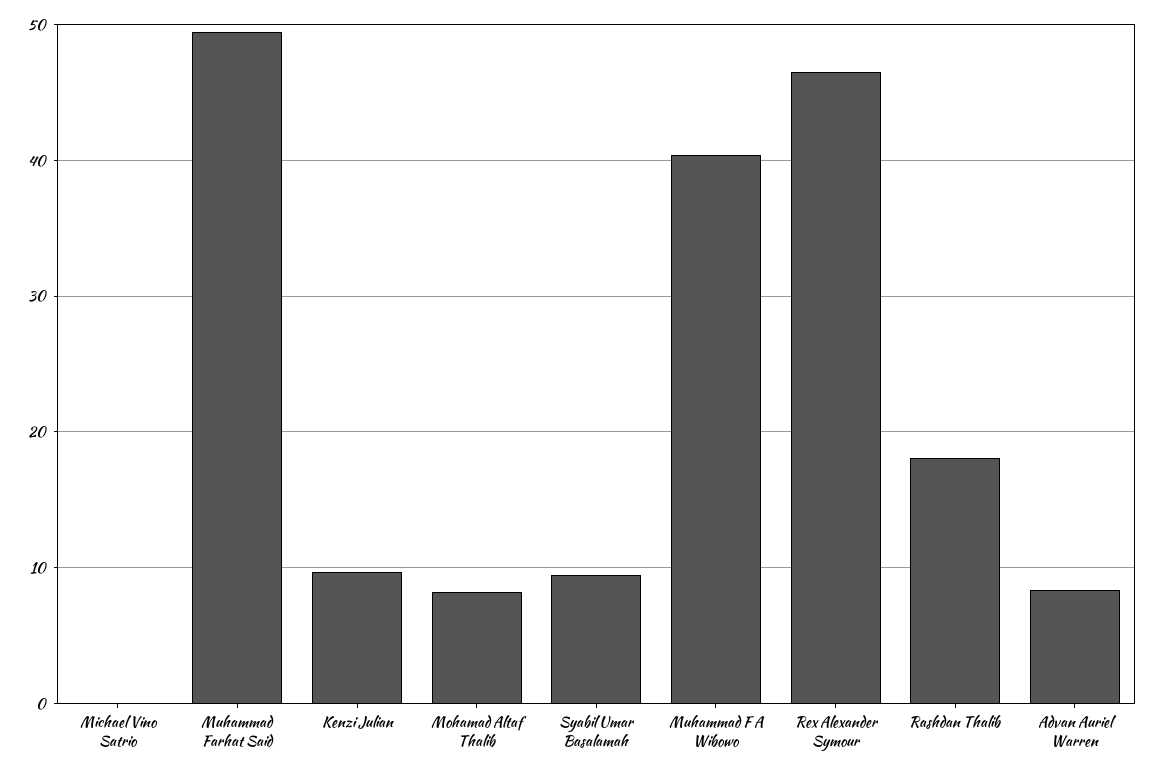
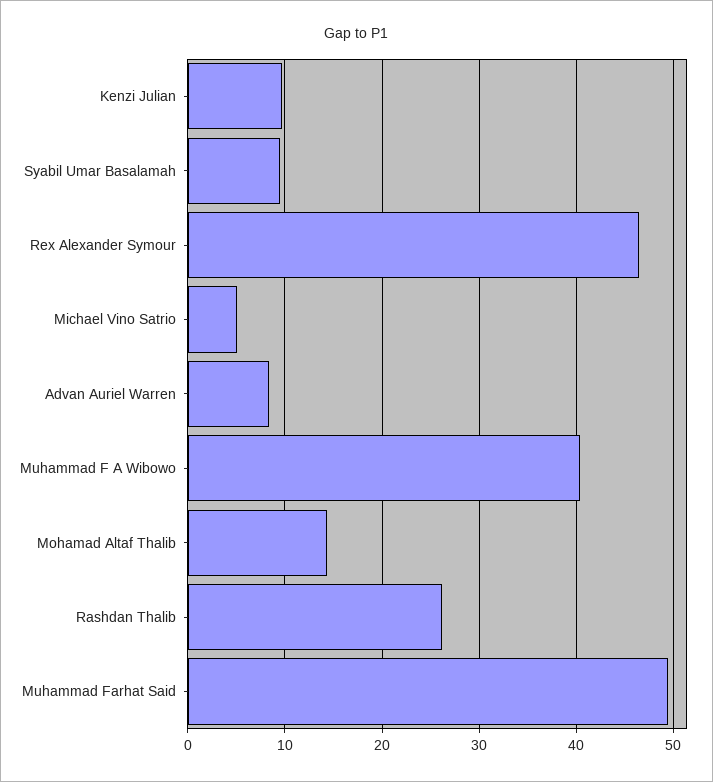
Michael Vino Satrio: 0 -> 5
Mohamad Altaf Thalib: 8 -> 14
Rashdan Thalib: 18 -> 26

